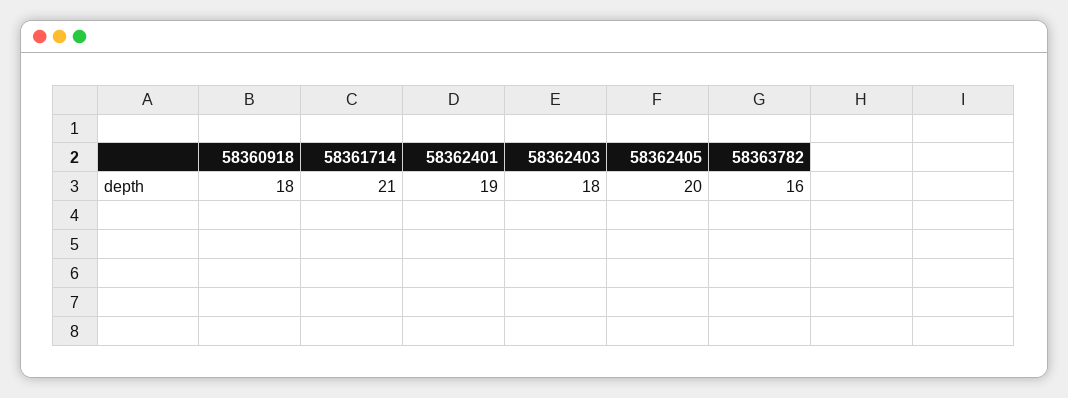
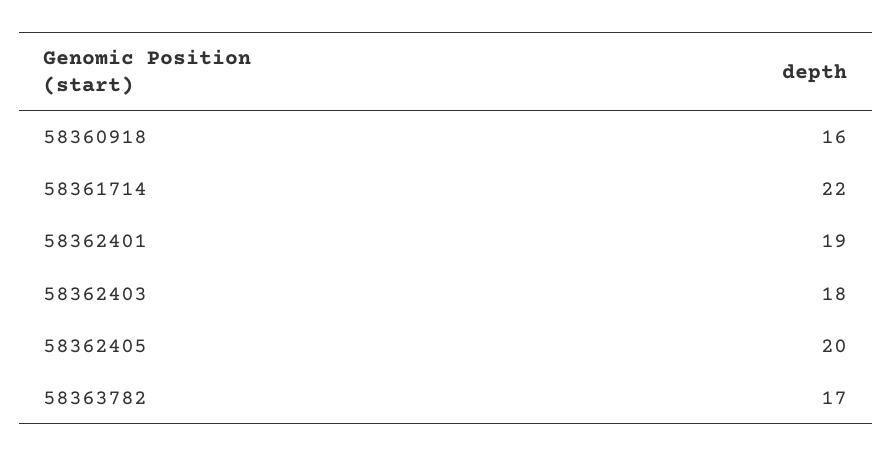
58360918: 18 -> 16
58361714: 21 -> 22
58363782: 16 -> 17

